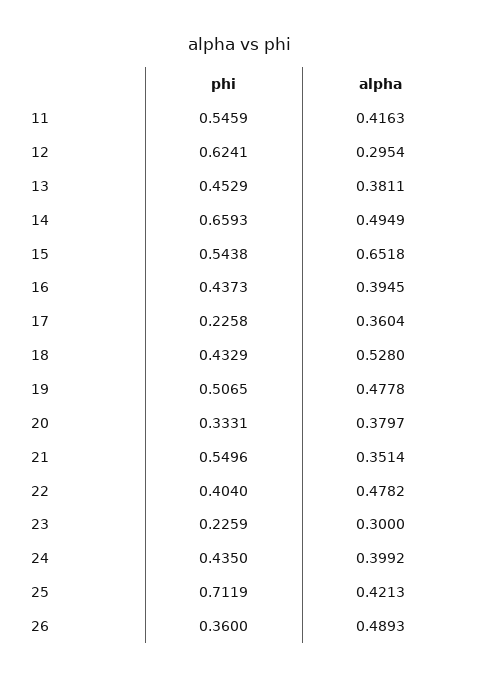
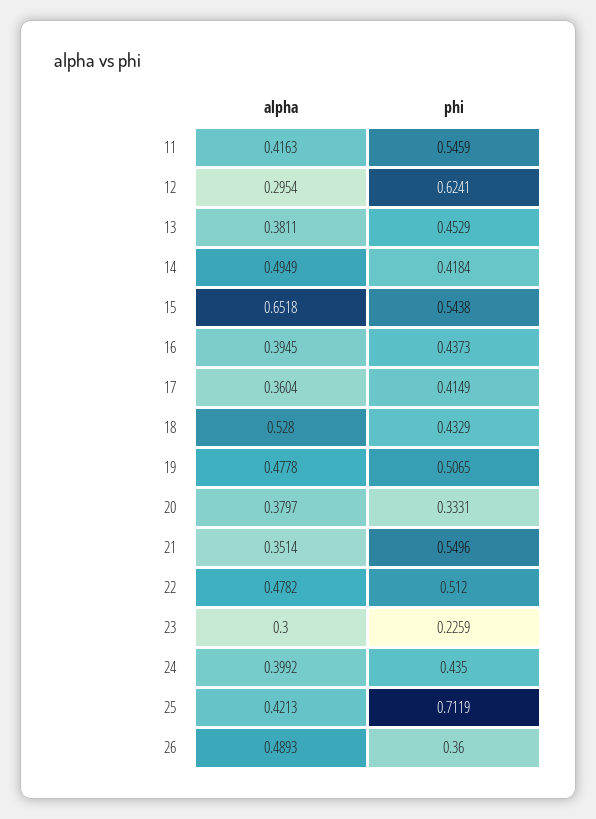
phi, 14: 0.6593 -> 0.4184
phi, 17: 0.2258 -> 0.4149
phi, 22: 0.404 -> 0.512

